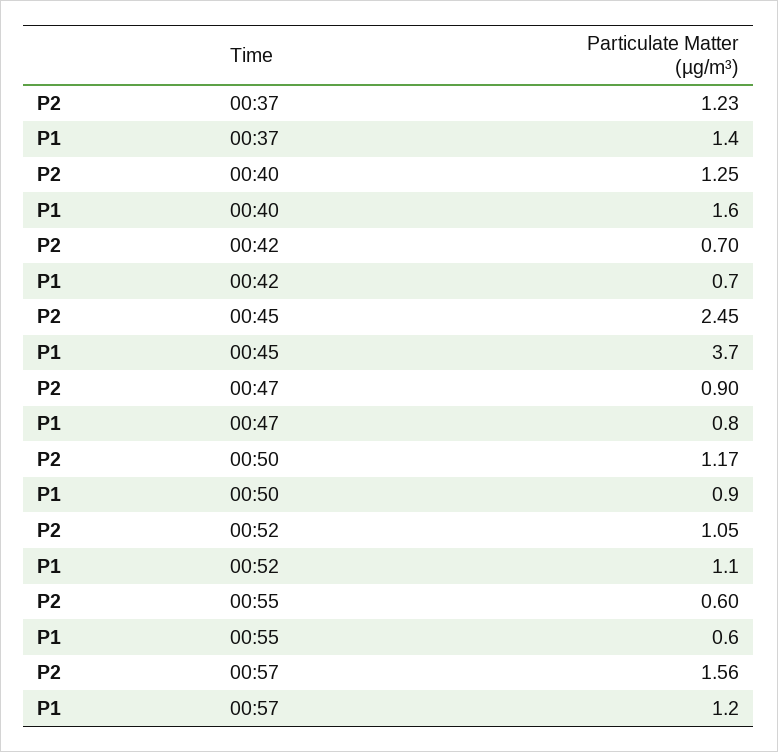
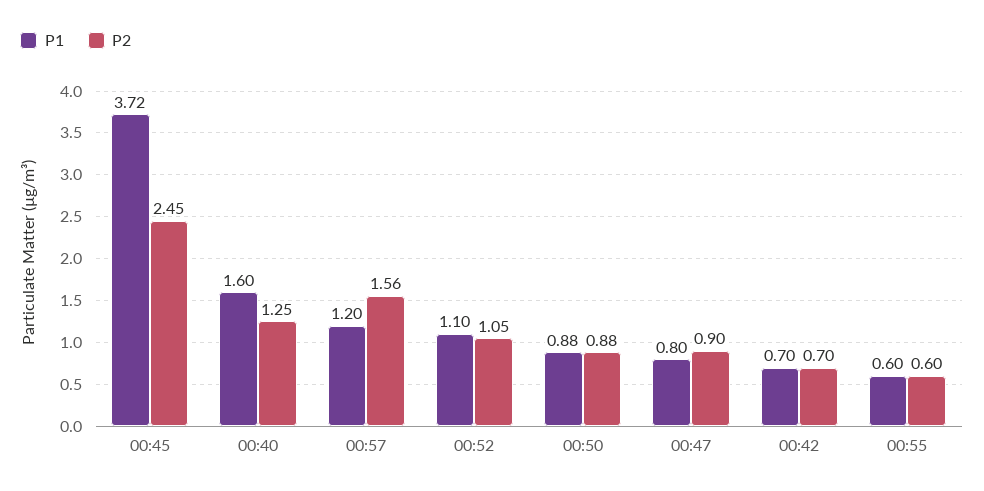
P2, 00:37: 1.23 -> none
P1, 00:37: 1.4 -> none
P2, 00:50: 1.17 -> 0.88

